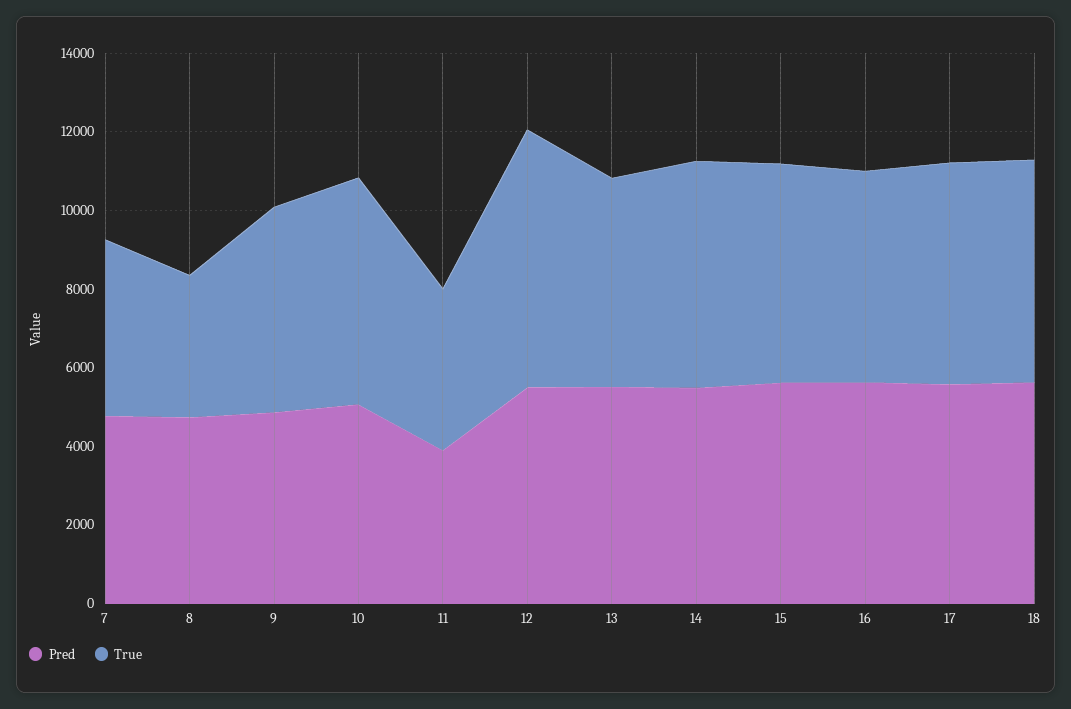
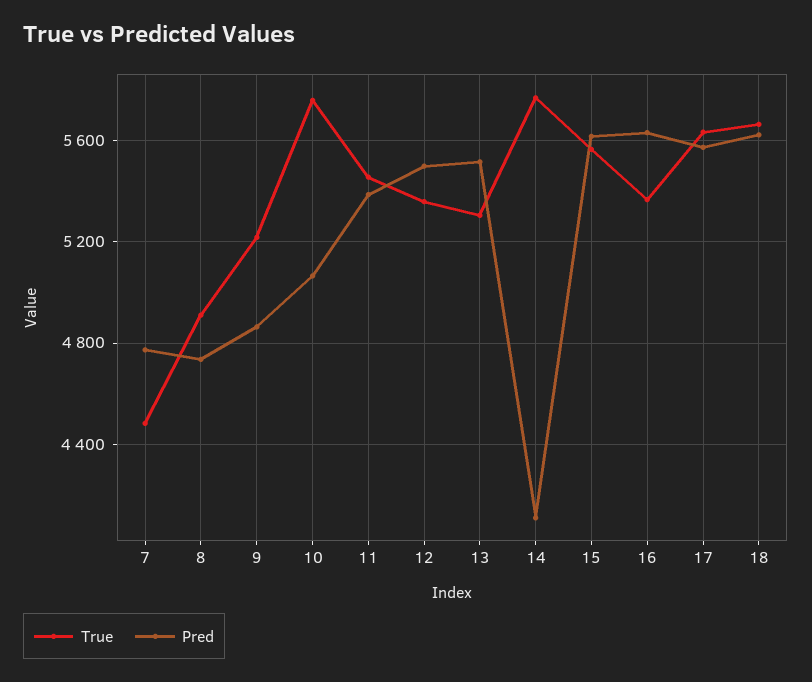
True, 8: 3500 -> 4900
Pred, 11: 4000 -> 5400
True, 11: 4000 -> 5450
True, 12: 6500 -> 5350
Pred, 14: 5500 -> 4100

